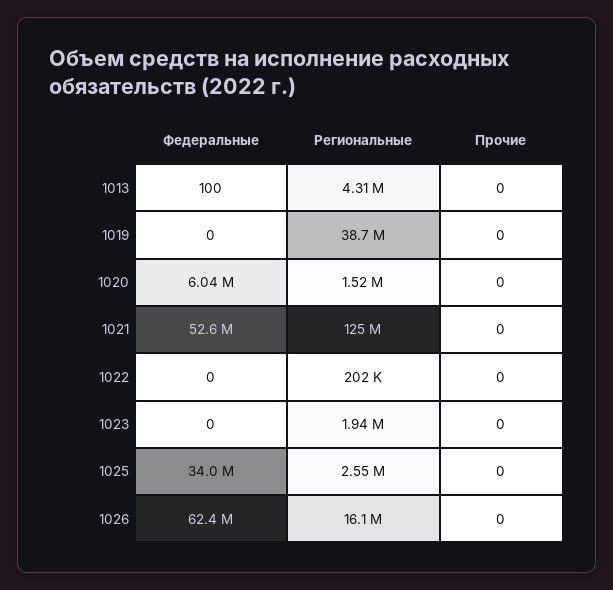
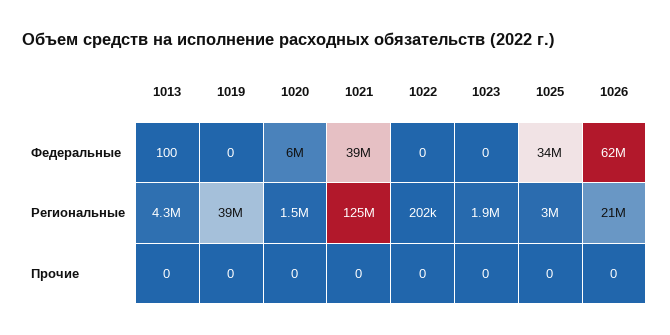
Федеральные, 1021: 52600000 -> 39000000
Региональные, 1025: 2550000 -> 3000000
Региональные, 1026: 16100000 -> 21000000

